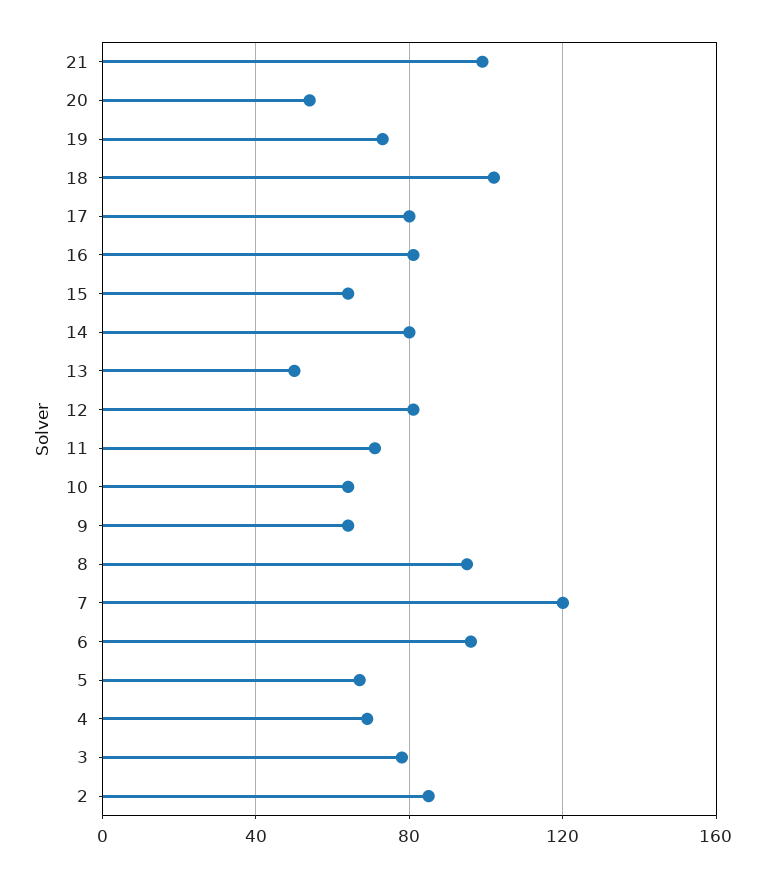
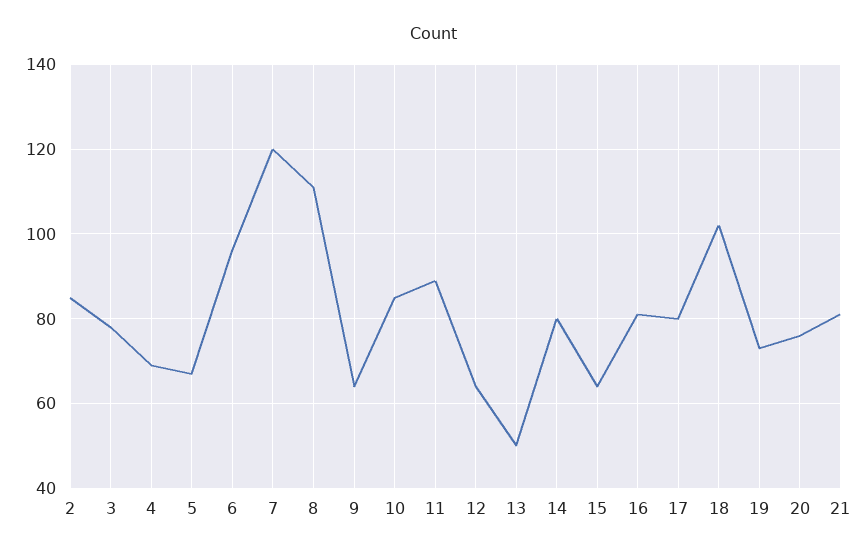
21: 100 -> 80
20: 55 -> 75
12: 80 -> 65
11: 70 -> 90
10: 65 -> 85
8: 95 -> 110

